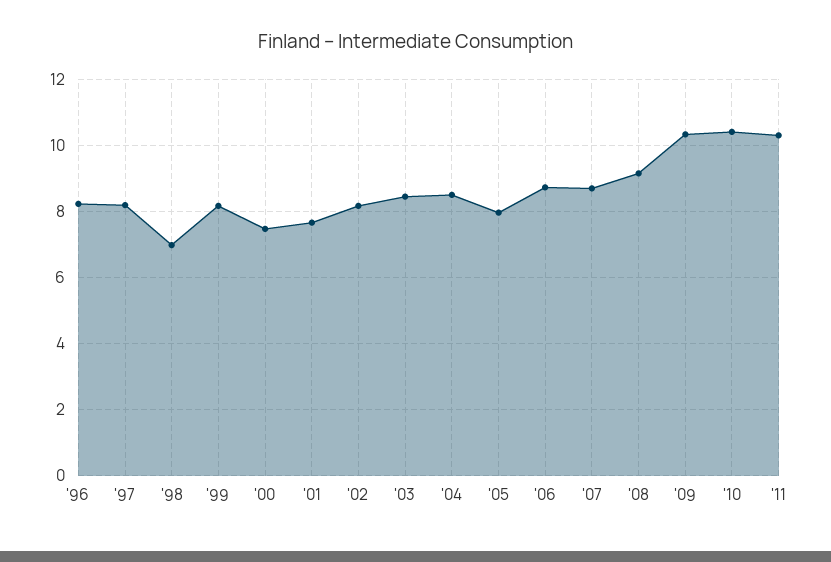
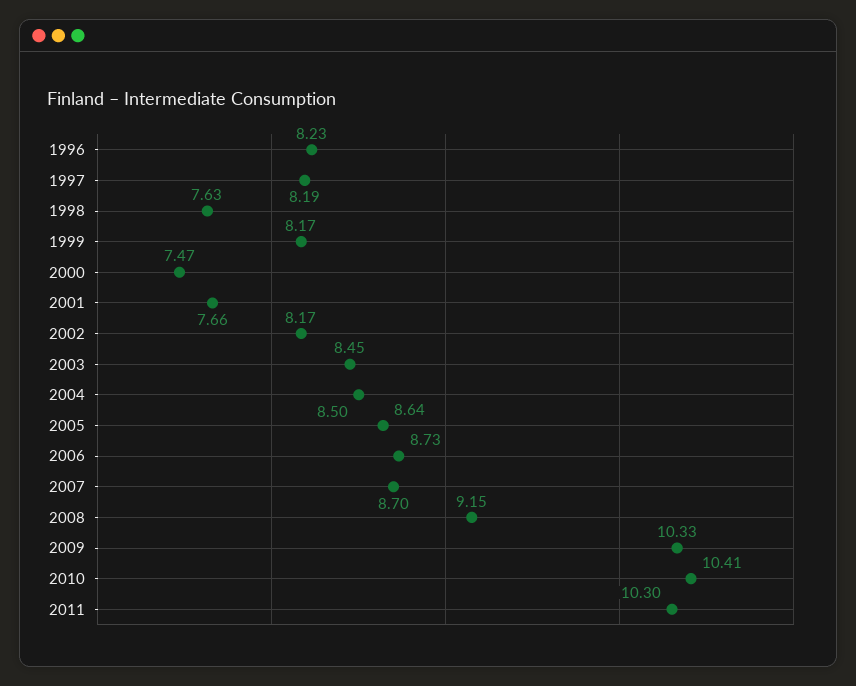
'98: 7 -> 7.63
'05: 8 -> 8.64

